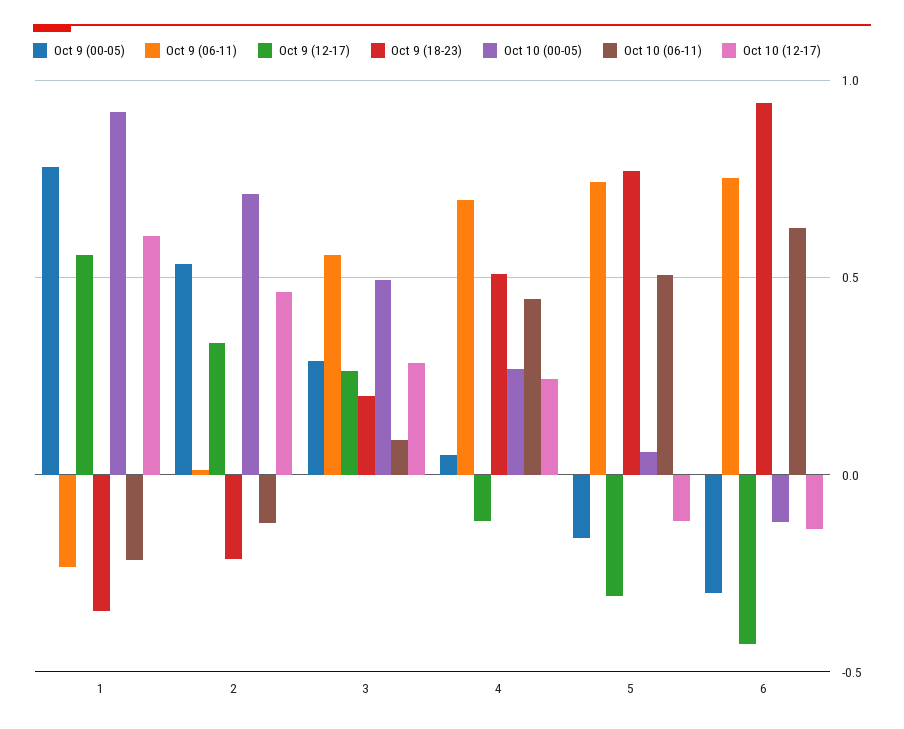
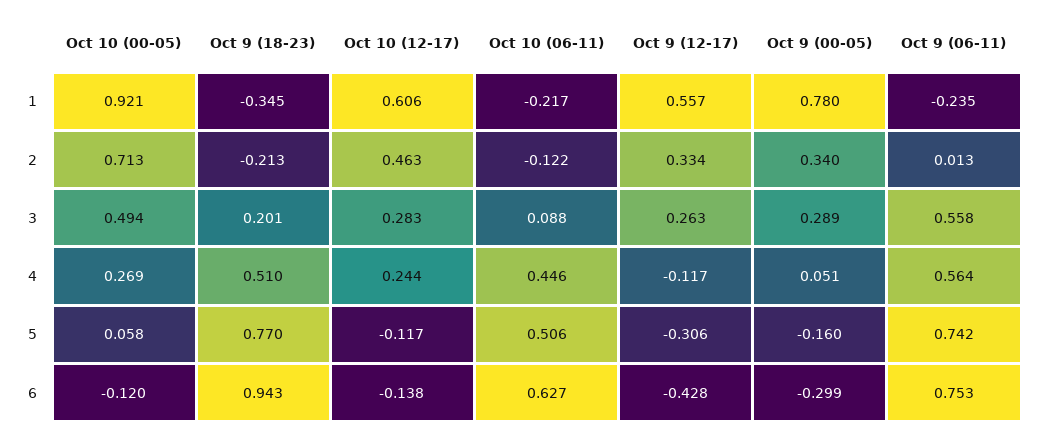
Oct 9 (00-05), 2: 0.55 -> 0.34
Oct 9 (06-11), 4: 0.7 -> 0.564

